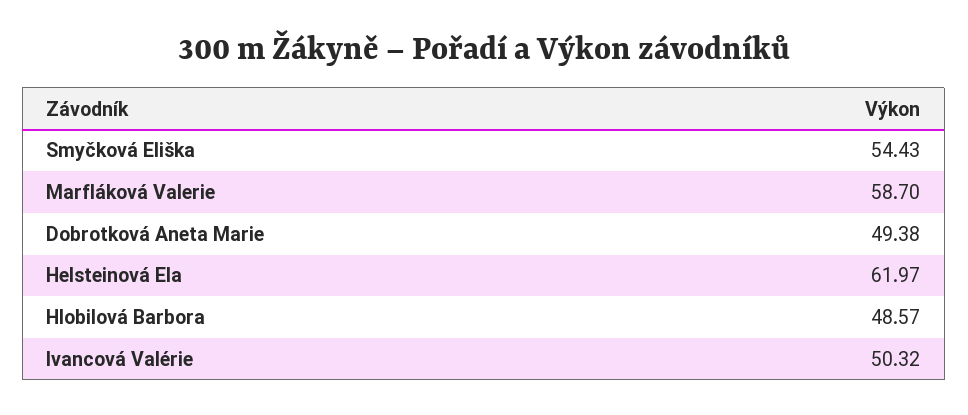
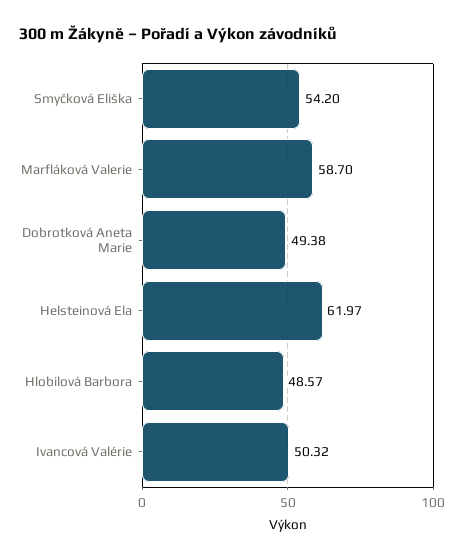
Smyčková Eliška: 54.43 -> 54.2

